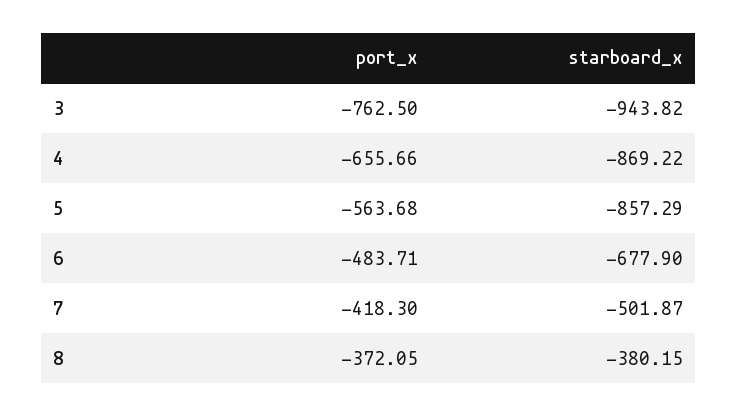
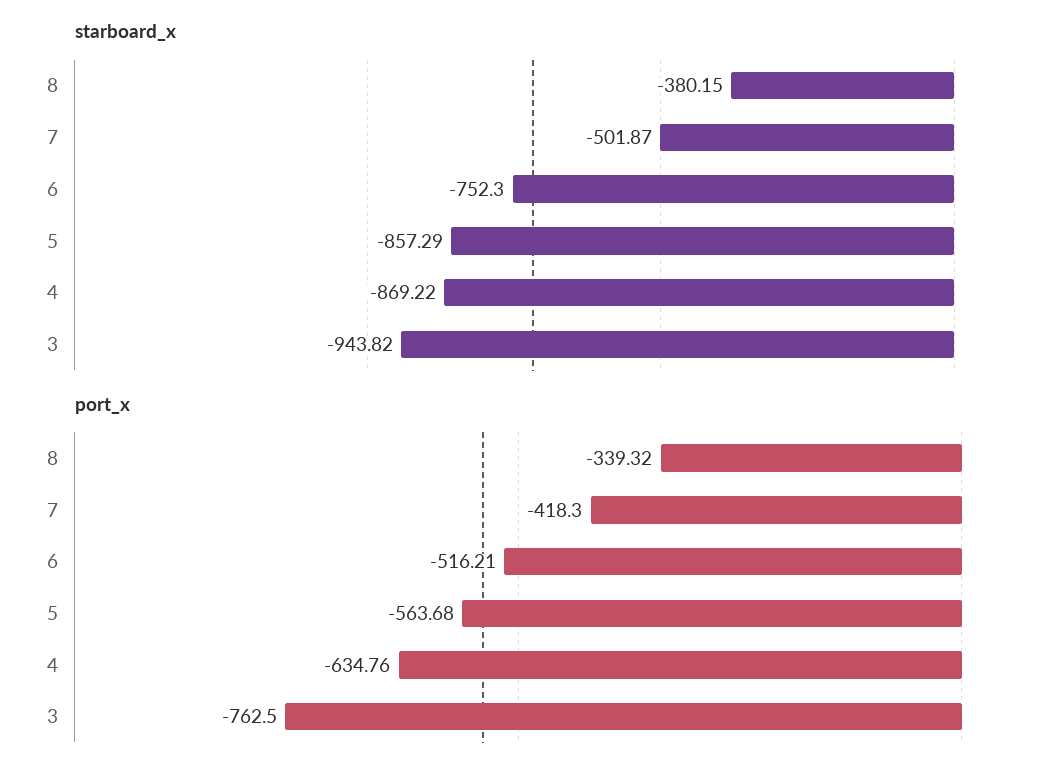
port_x, 4: -655.66 -> -634.76
port_x, 6: -483.71 -> -516.21
starboard_x, 6: -677.9 -> -752.3
port_x, 8: -372.05 -> -339.32

